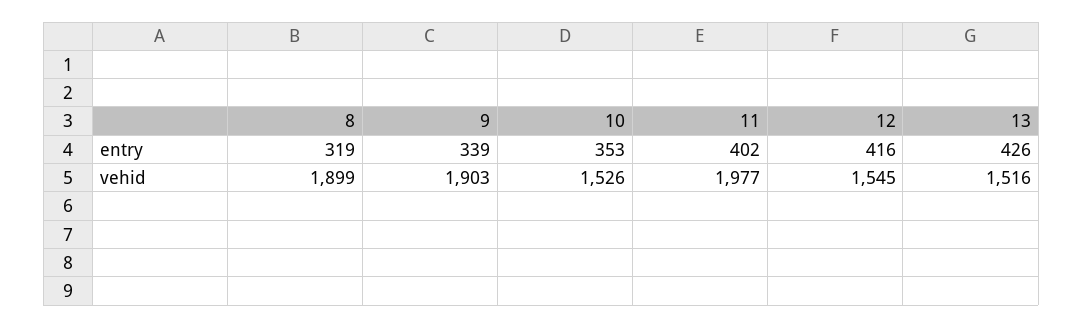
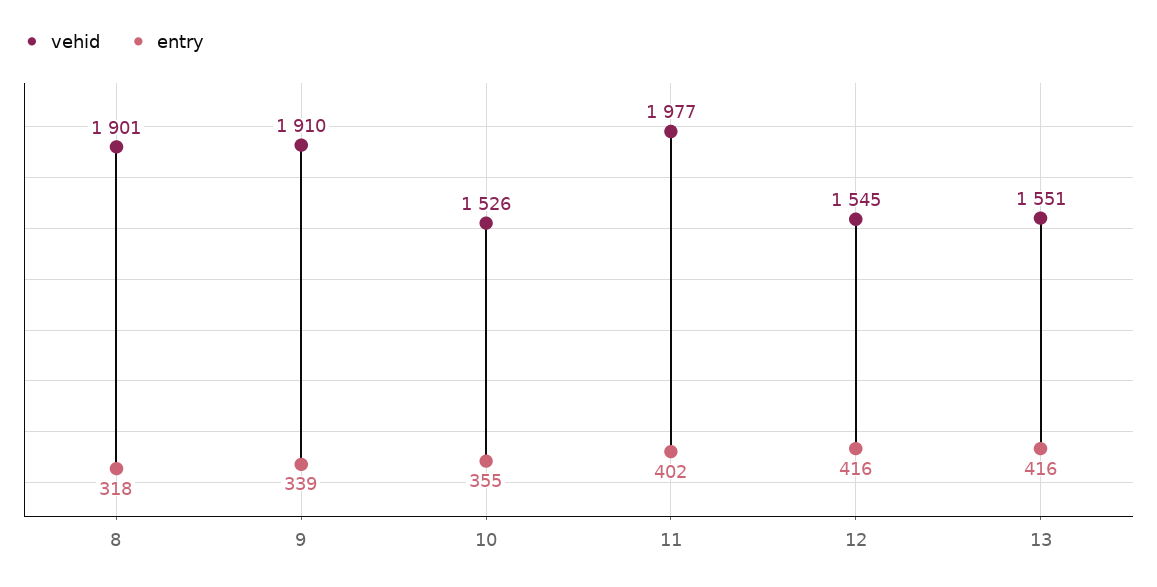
entry, 8: 319 -> 318
entry, 10: 353 -> 355
entry, 13: 426 -> 416
vehid, 8: 1899 -> 1901
vehid, 9: 1903 -> 1910
vehid, 13: 1516 -> 1551

